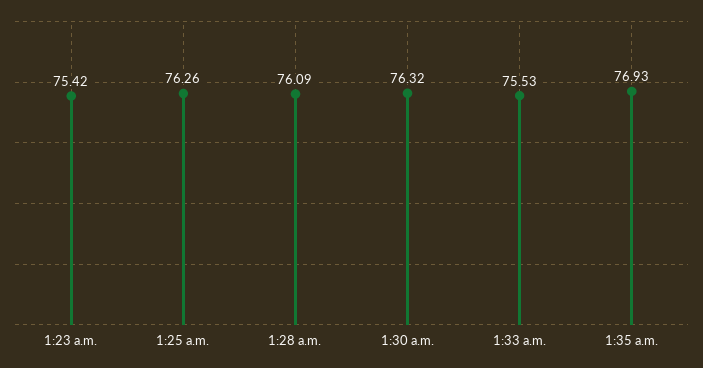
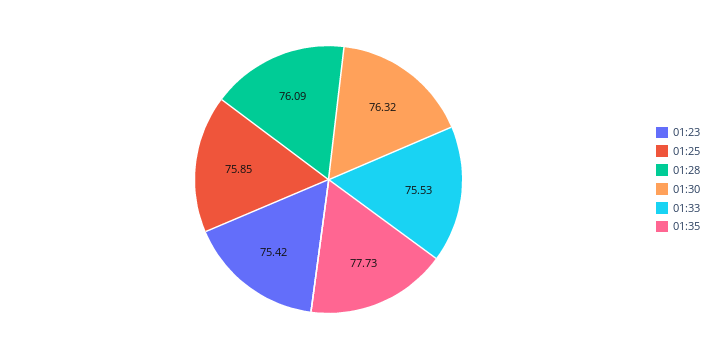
1:25 a.m.: 76.26 -> 75.85
1:35 a.m.: 76.93 -> 77.73

